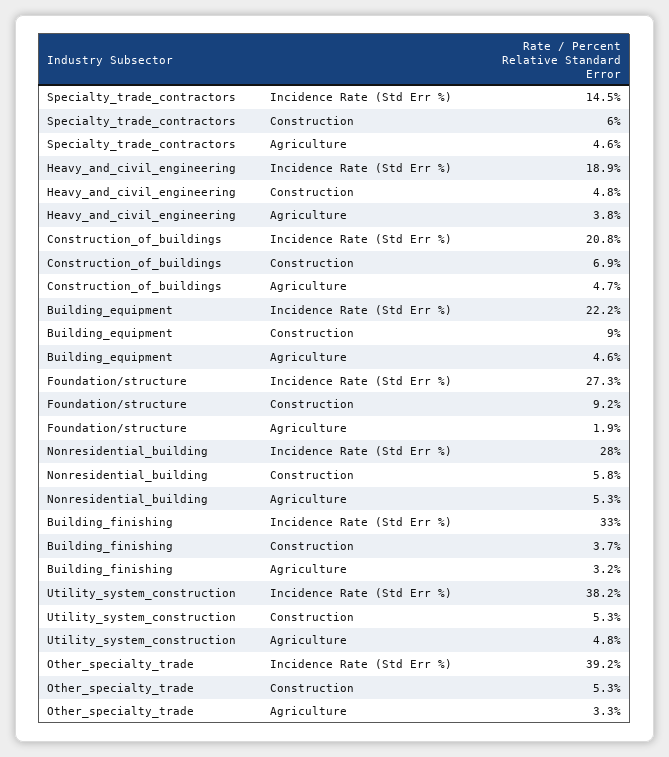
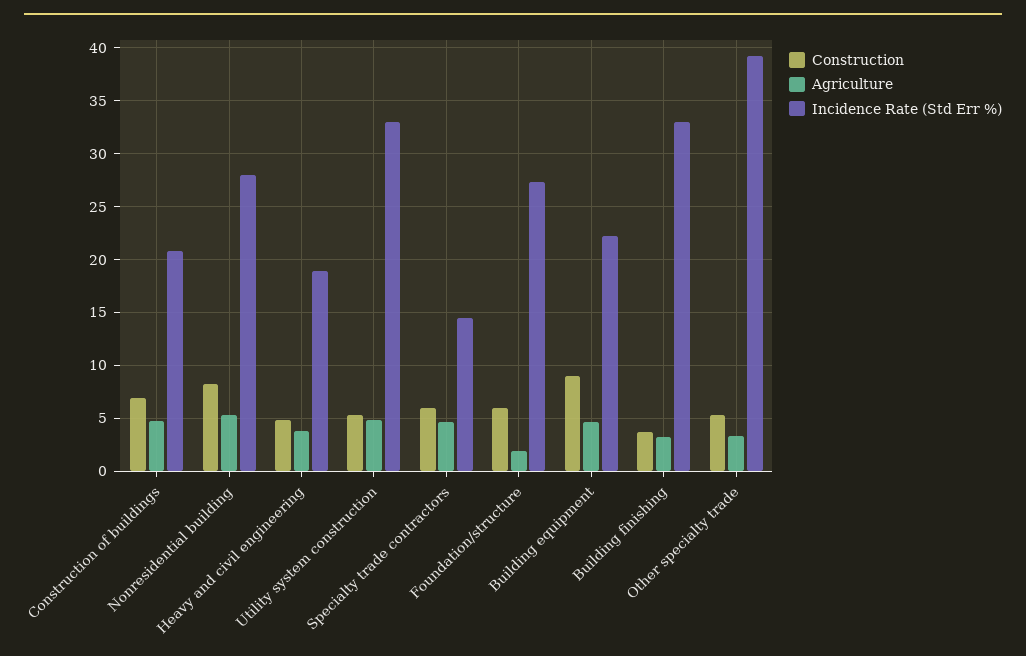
Construction, Foundation/structure: 9.2 -> 6
Construction, Nonresidential_building: 5.8 -> 8
Incidence Rate (Std Err %), Utility_system_construction: 38.2 -> 33

